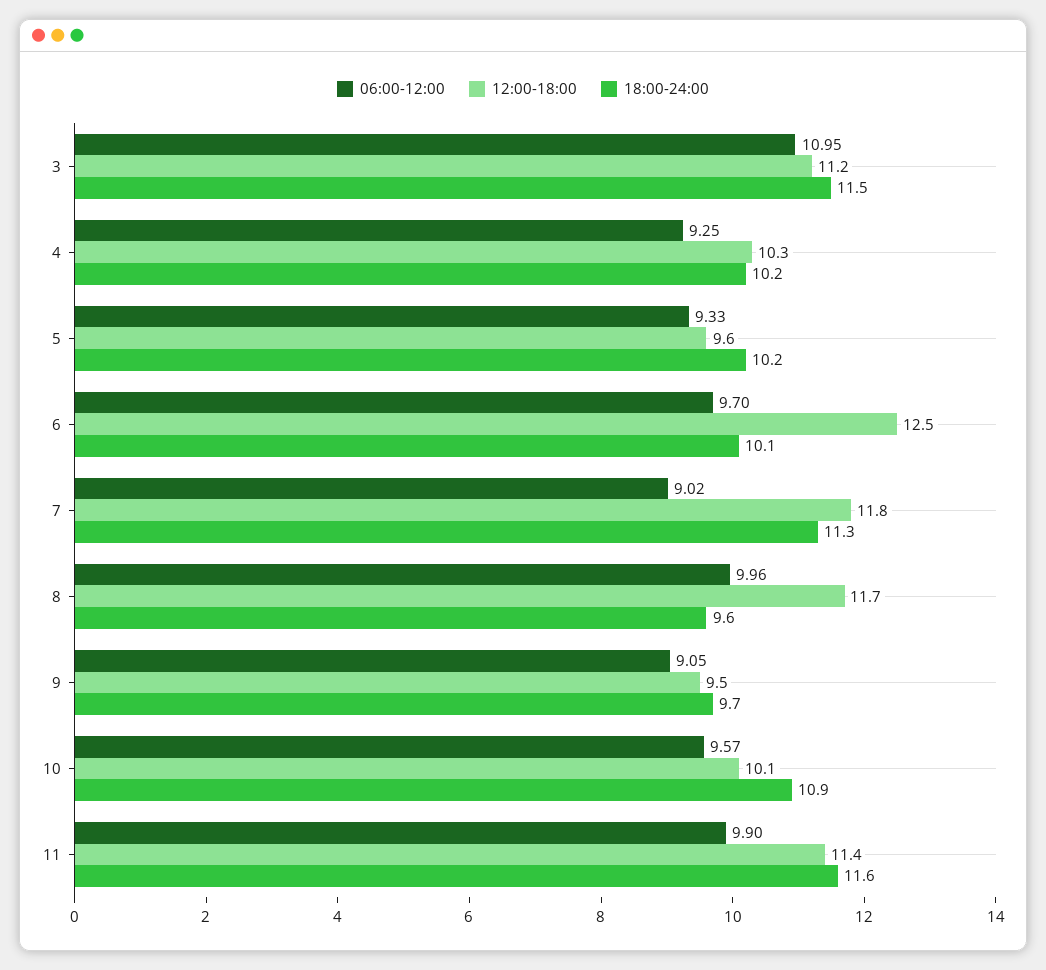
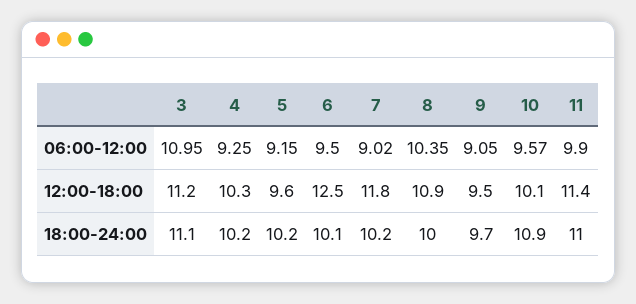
18:00-24:00, 3: 11.5 -> 11.1
06:00-12:00, 5: 9.33 -> 9.15
06:00-12:00, 6: 9.7 -> 9.5
18:00-24:00, 7: 11.3 -> 10.2
06:00-12:00, 8: 9.96 -> 10.35
12:00-18:00, 8: 11.7 -> 10.9
18:00-24:00, 8: 9.6 -> 10
18:00-24:00, 11: 11.6 -> 11

